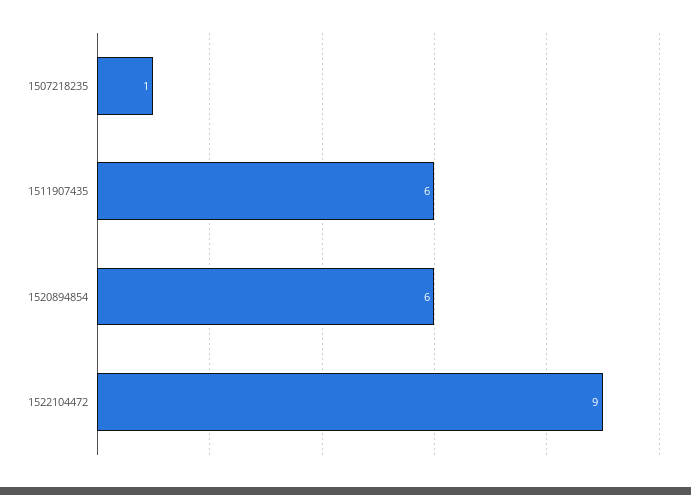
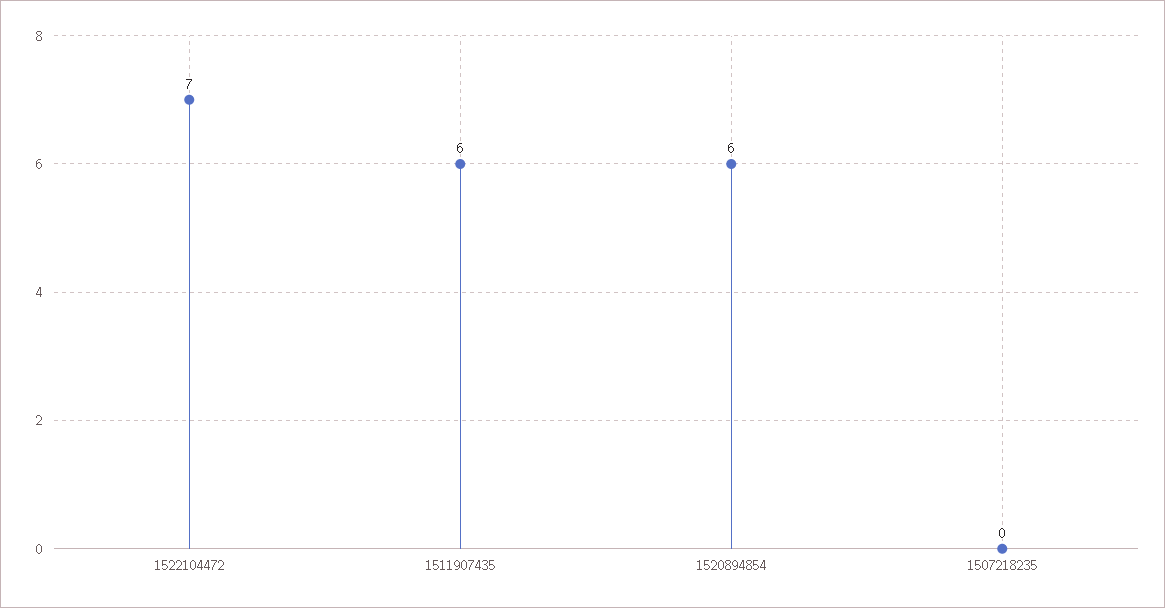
1507218235: 1 -> 0
1522104472: 9 -> 7

